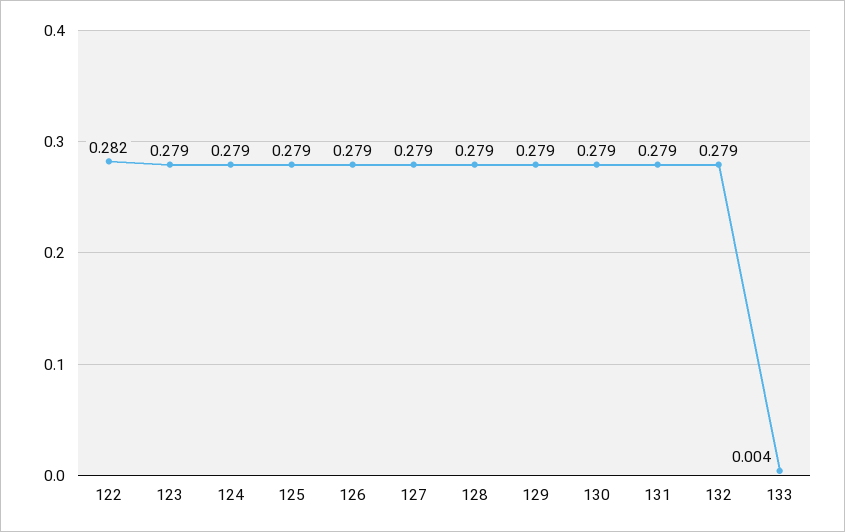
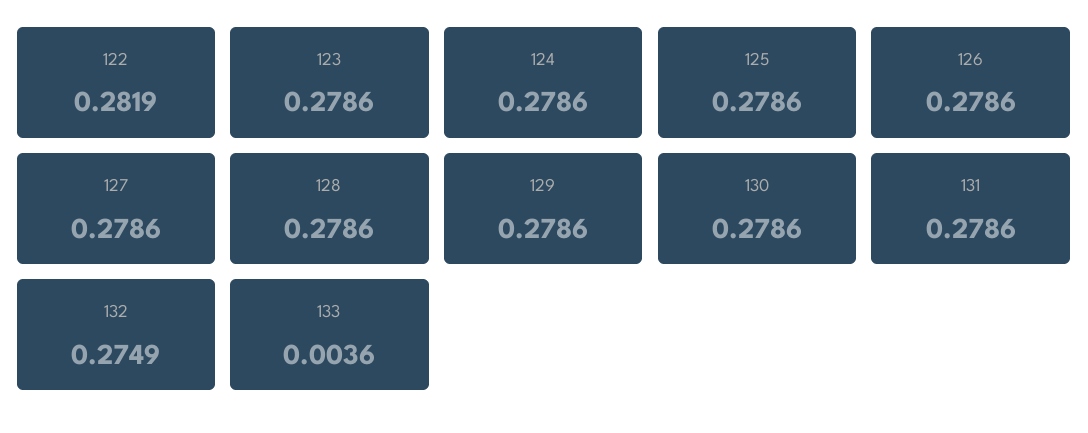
132: 0.279 -> 0.2749

